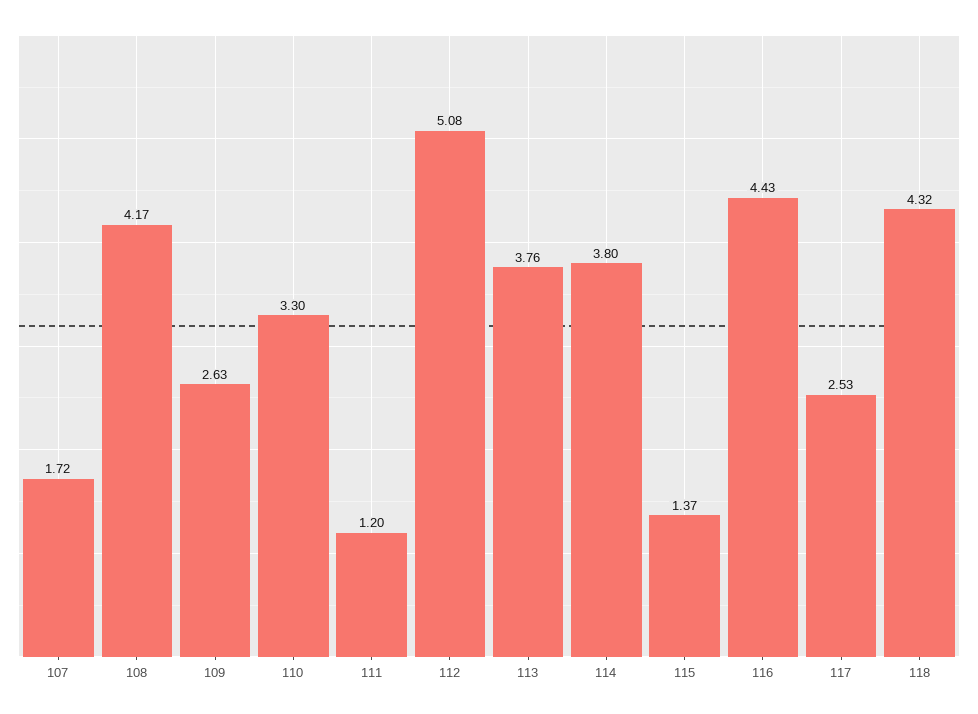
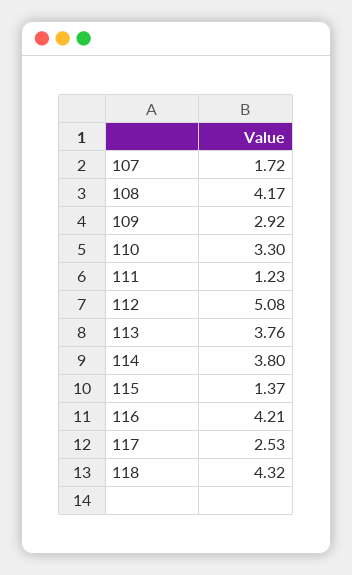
109: 2.63 -> 2.92
111: 1.2 -> 1.23
116: 4.43 -> 4.21

